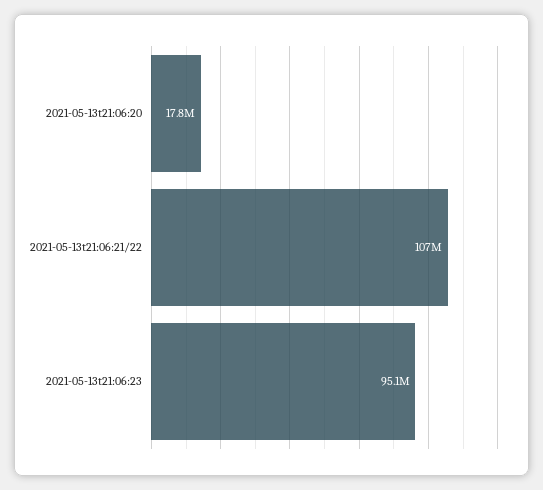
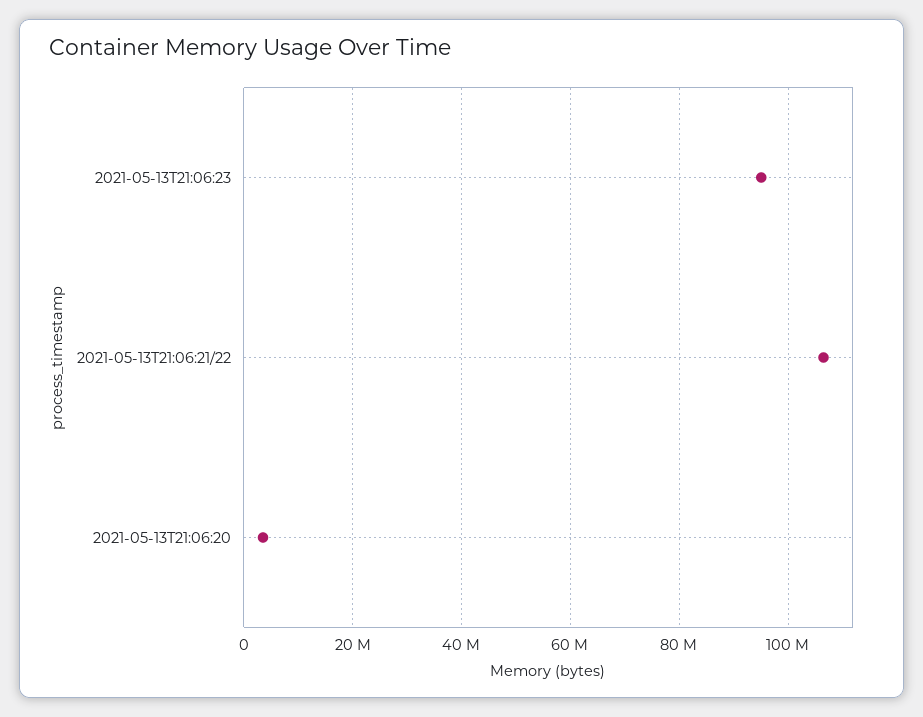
2021-05-13t21:06:20: 17800000 -> 4000000

